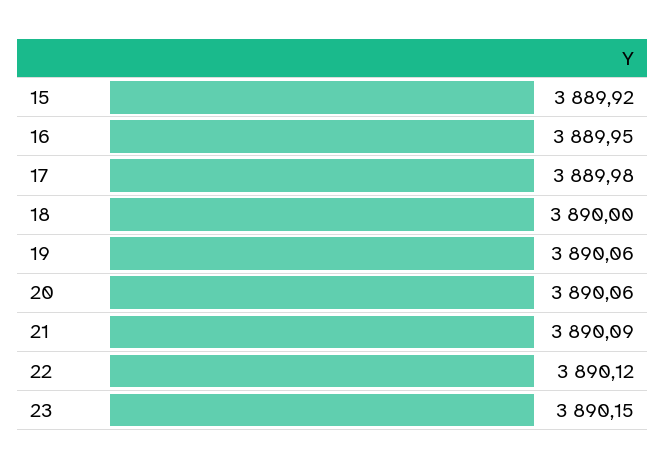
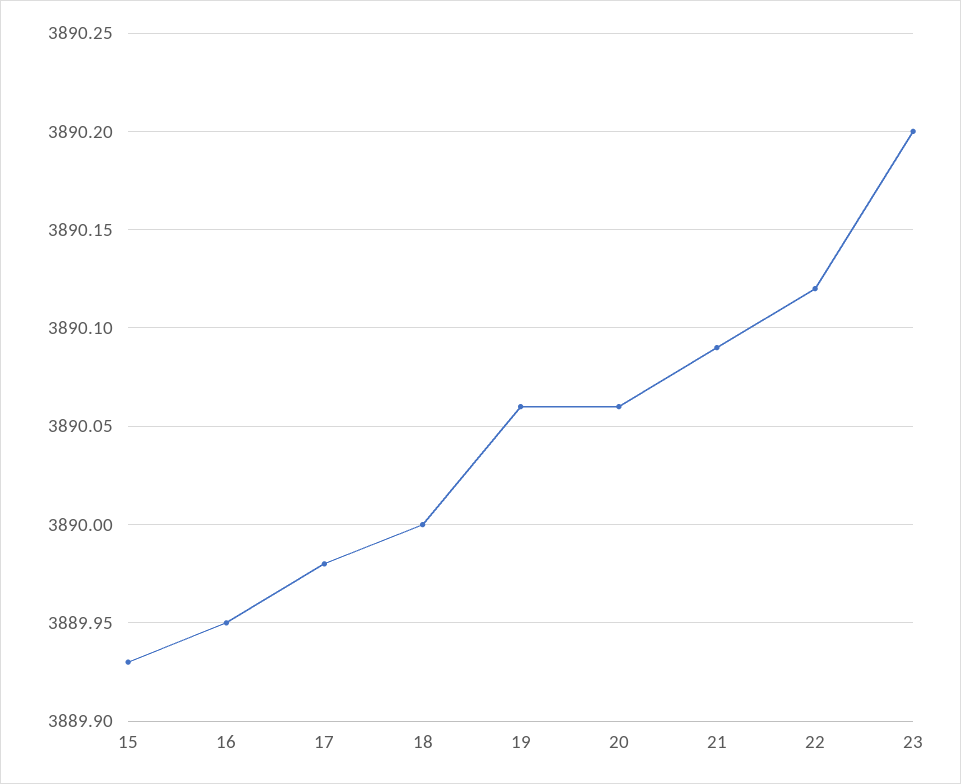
15: 3889.92 -> 3889.93
23: 3890.15 -> 3890.2

